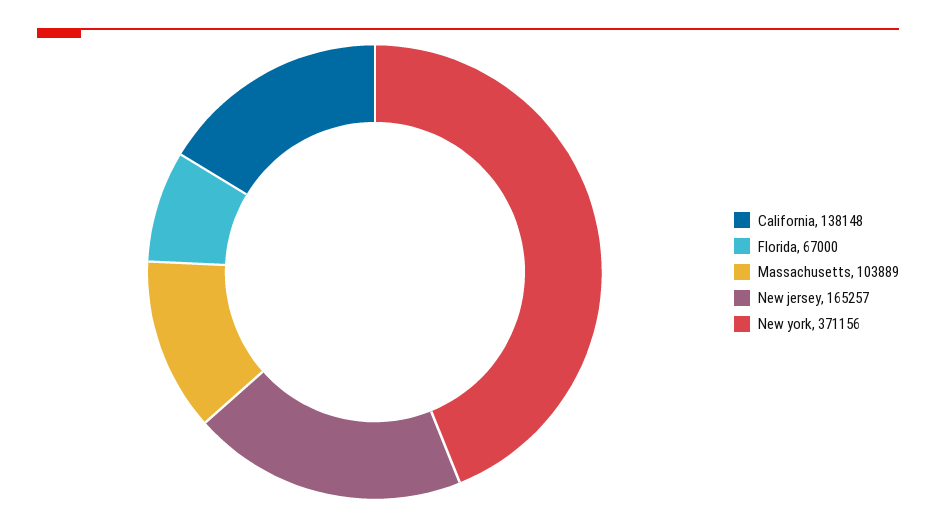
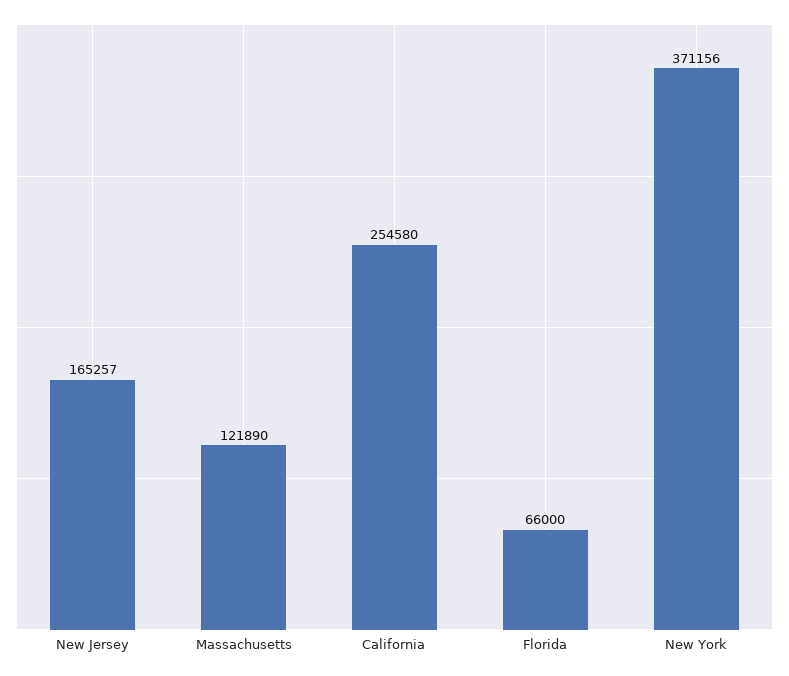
California: 138148 -> 254580
Florida: 67000 -> 66000
Massachusetts: 103889 -> 121890

